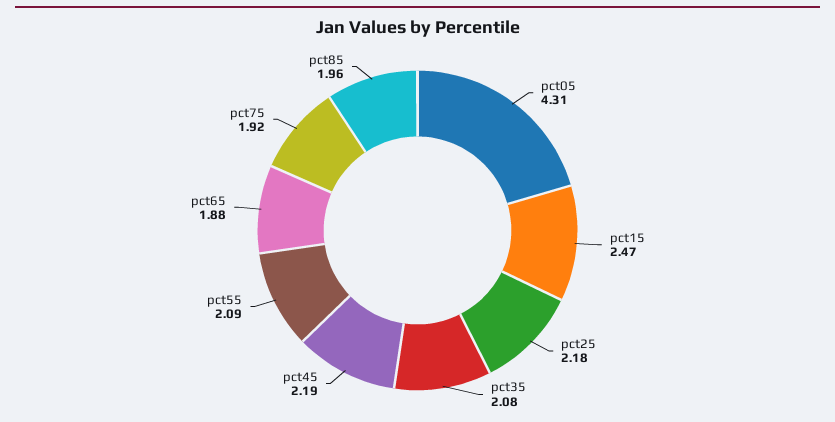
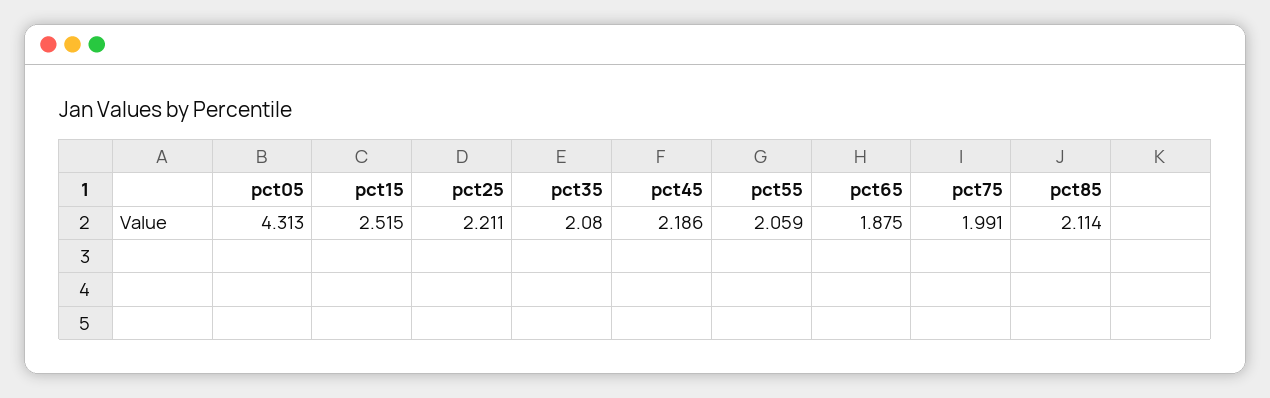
pct15: 2.47 -> 2.515
pct25: 2.18 -> 2.211
pct55: 2.09 -> 2.059
pct75: 1.92 -> 1.991
pct85: 1.96 -> 2.114

